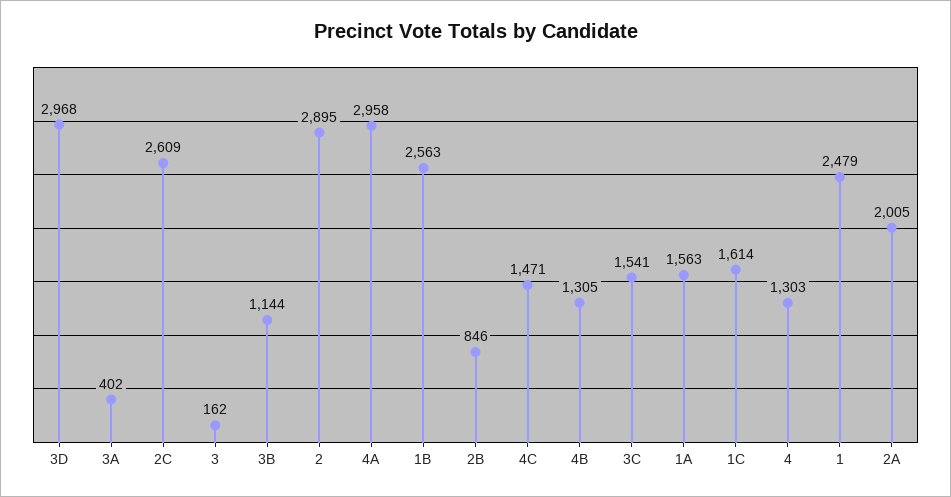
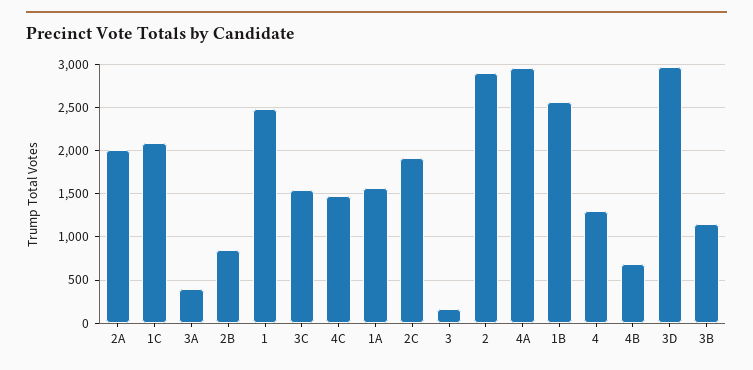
2C: 2609 -> 1900
4B: 1305 -> 700
1C: 1614 -> 2100

